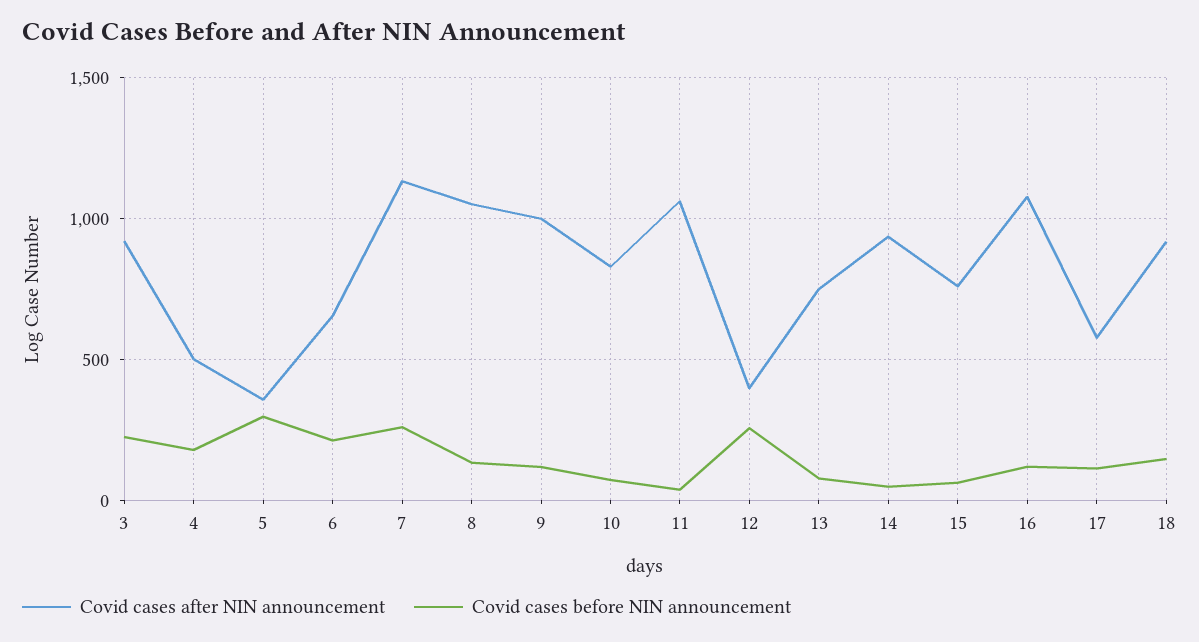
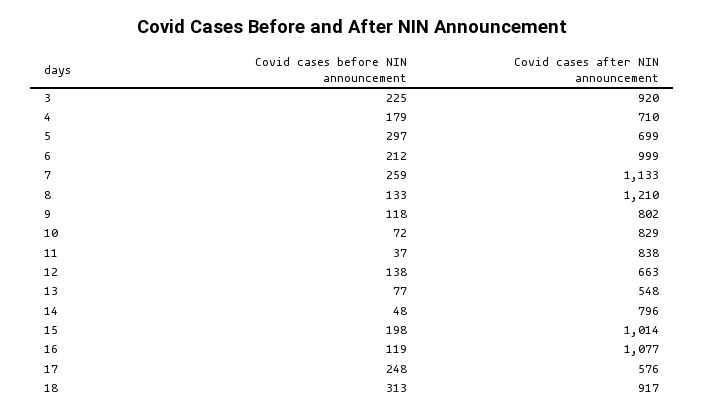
Covid cases after NIN announcement, 4: 500 -> 710
Covid cases after NIN announcement, 5: 350 -> 699
Covid cases after NIN announcement, 6: 650 -> 999
Covid cases after NIN announcement, 8: 1050 -> 1210
Covid cases after NIN announcement, 9: 1000 -> 802
Covid cases after NIN announcement, 11: 1050 -> 838
Covid cases after NIN announcement, 12: 400 -> 663
Covid cases before NIN announcement, 12: 250 -> 138
Covid cases after NIN announcement, 13: 750 -> 548
Covid cases after NIN announcement, 14: 950 -> 796
Covid cases after NIN announcement, 15: 750 -> 1014
Covid cases before NIN announcement, 15: 50 -> 198
Covid cases before NIN announcement, 17: 100 -> 248
Covid cases before NIN announcement, 18: 150 -> 313

